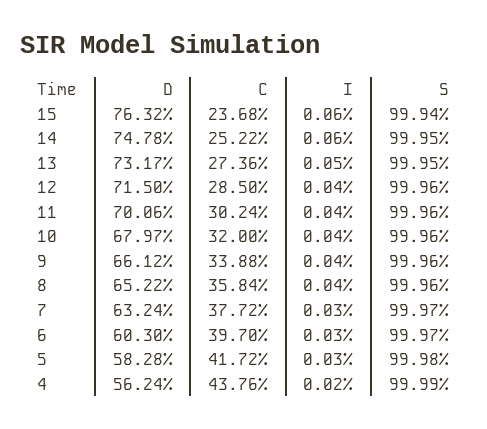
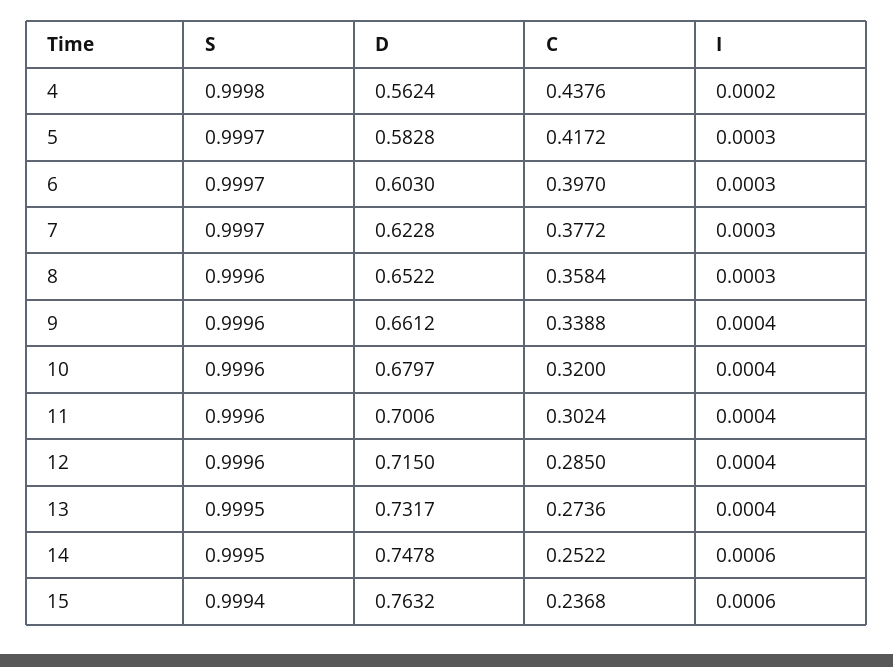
I, 13: 0.0005 -> 0.0004
I, 8: 0.0004 -> 0.0003
D, 7: 0.6324 -> 0.6228
S, 5: 0.9998 -> 0.9997
S, 4: 0.9999 -> 0.9998

